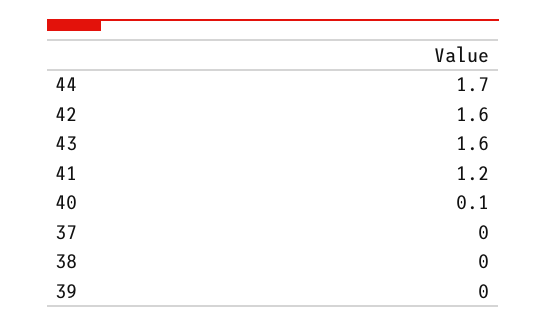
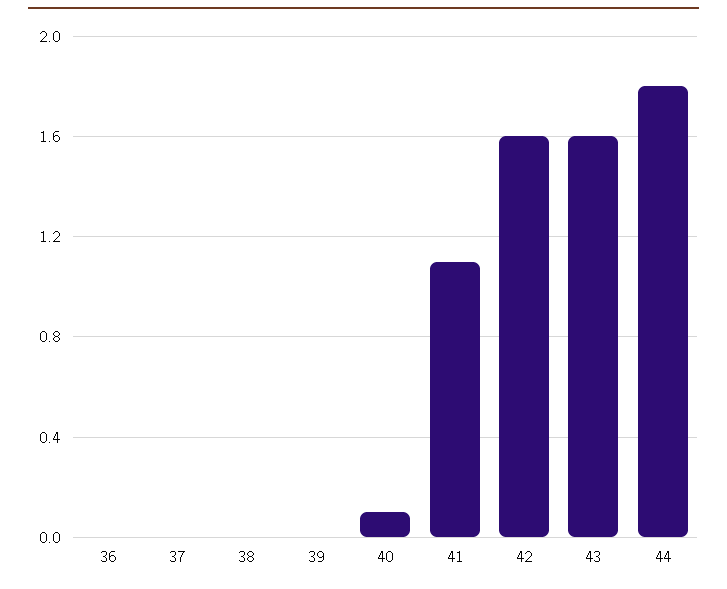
44: 1.7 -> 1.8
41: 1.2 -> 1.1
36: none -> 0

